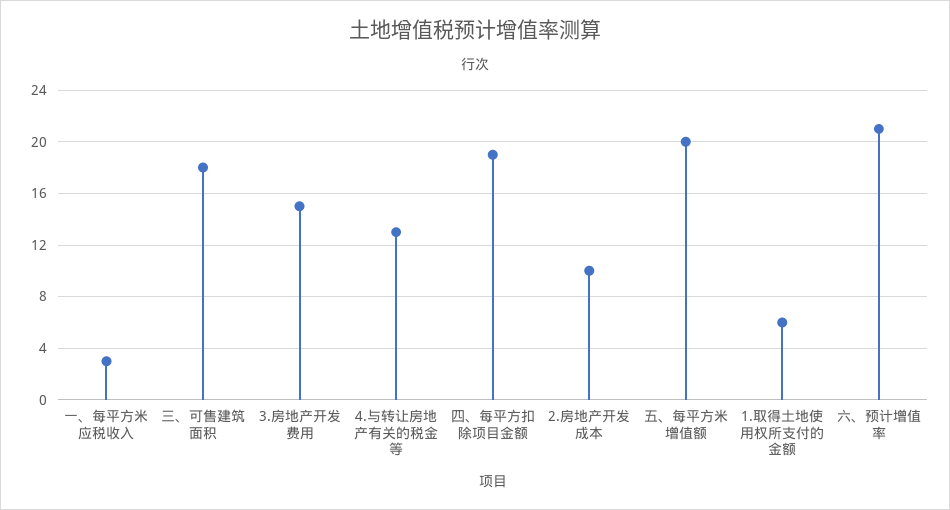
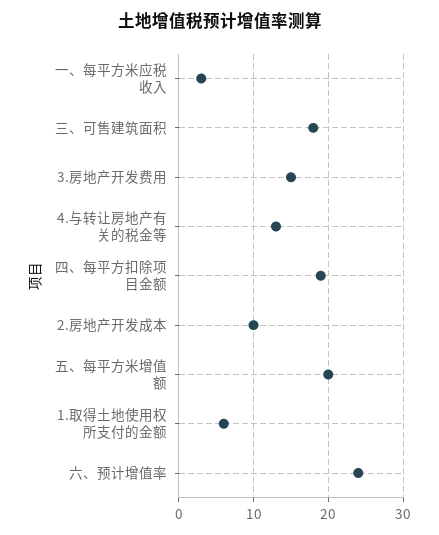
六、预计增值率: 21 -> 24

